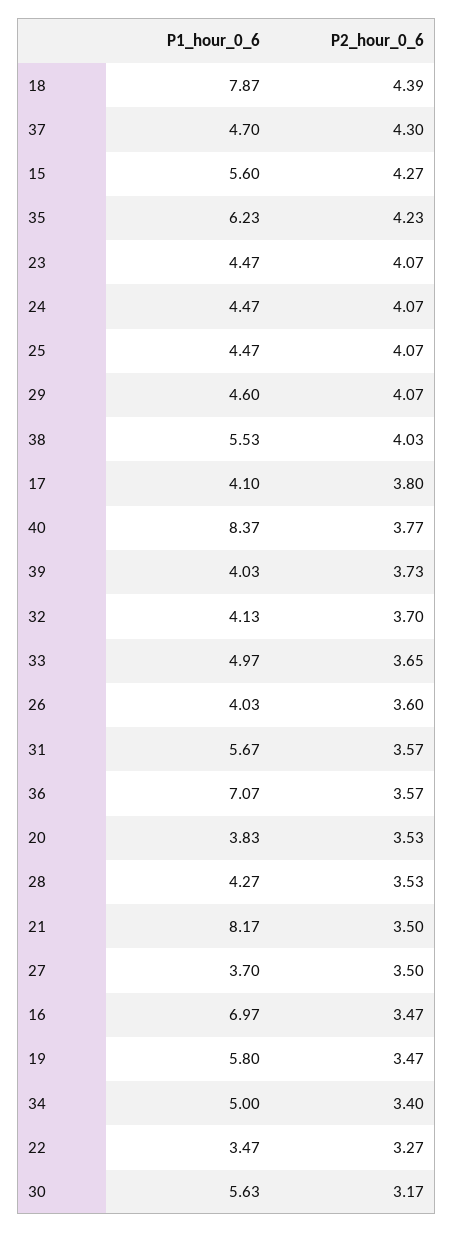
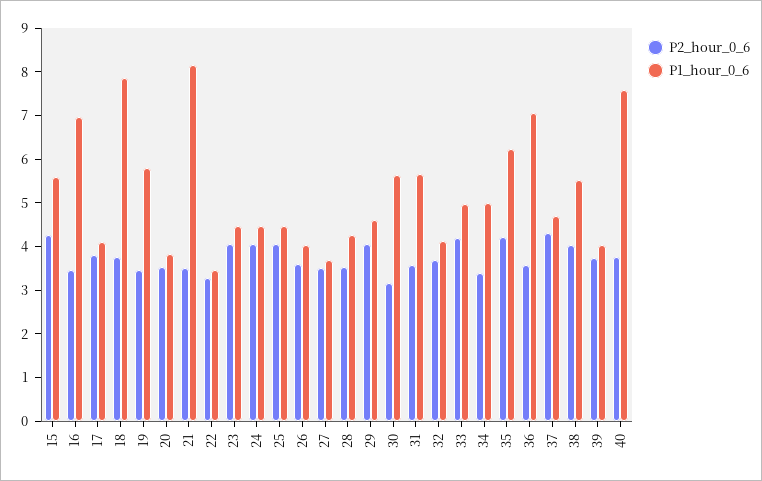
P2_hour_0_6, 18: 4.39 -> 3.8
P1_hour_0_6, 40: 8.37 -> 7.6
P2_hour_0_6, 33: 3.65 -> 4.2

